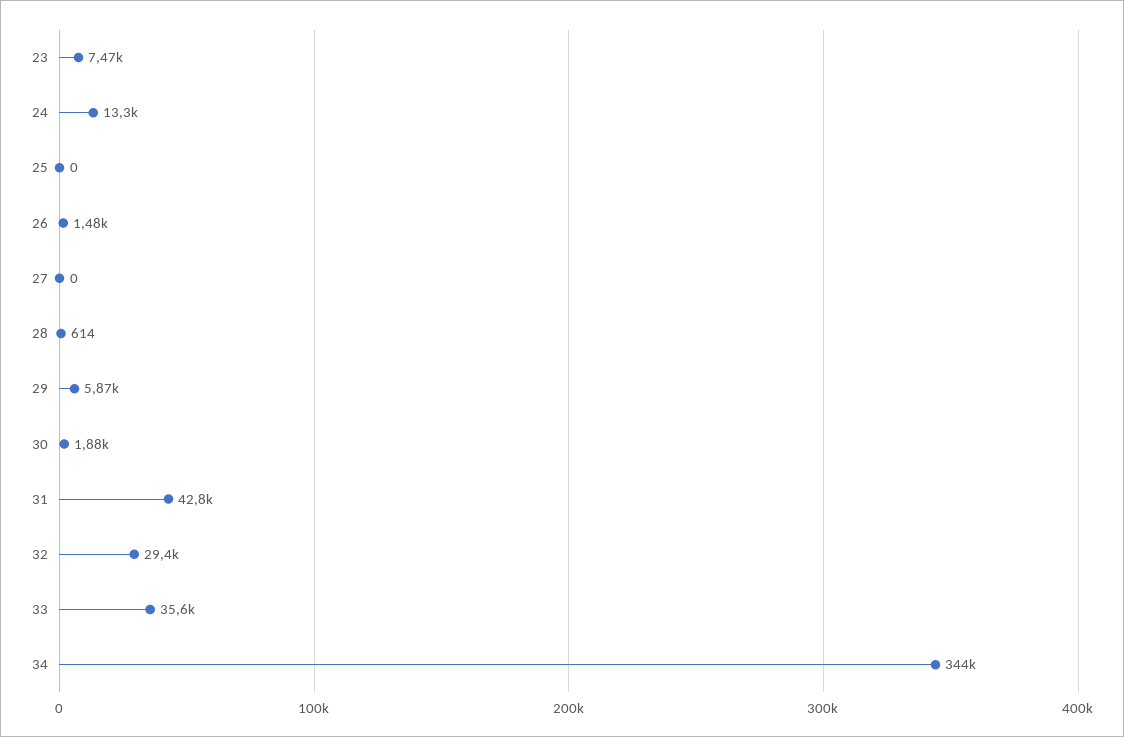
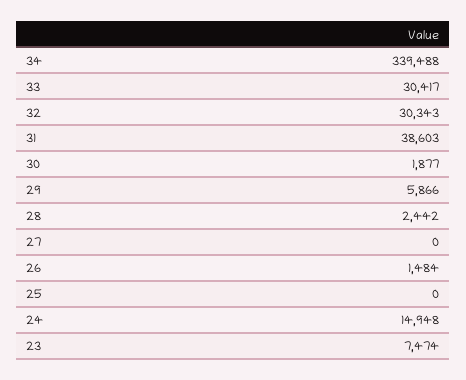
24: 13300 -> 14948
28: 614 -> 2442
31: 42800 -> 38603
32: 29400 -> 30343
33: 35600 -> 30417
34: 344000 -> 339488

